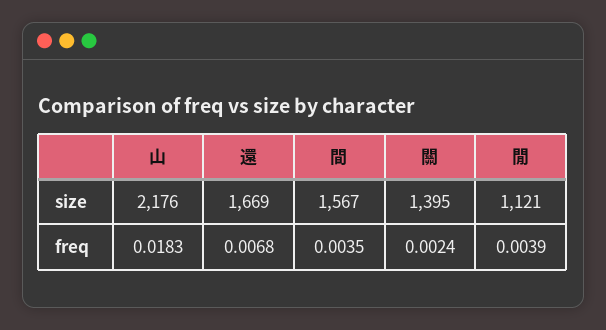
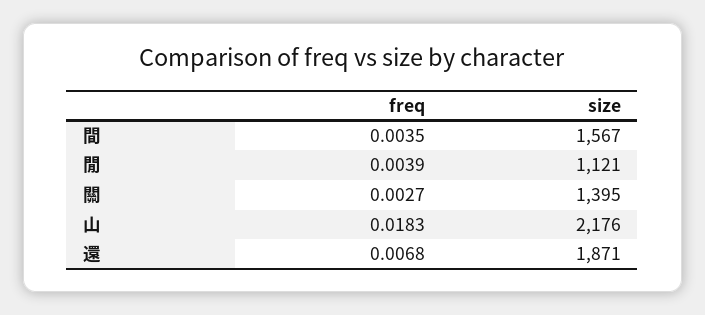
還, size: 1669 -> 1871
關, freq: 0.0024 -> 0.0027

